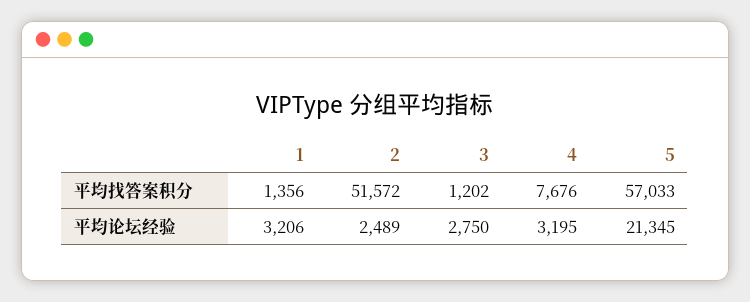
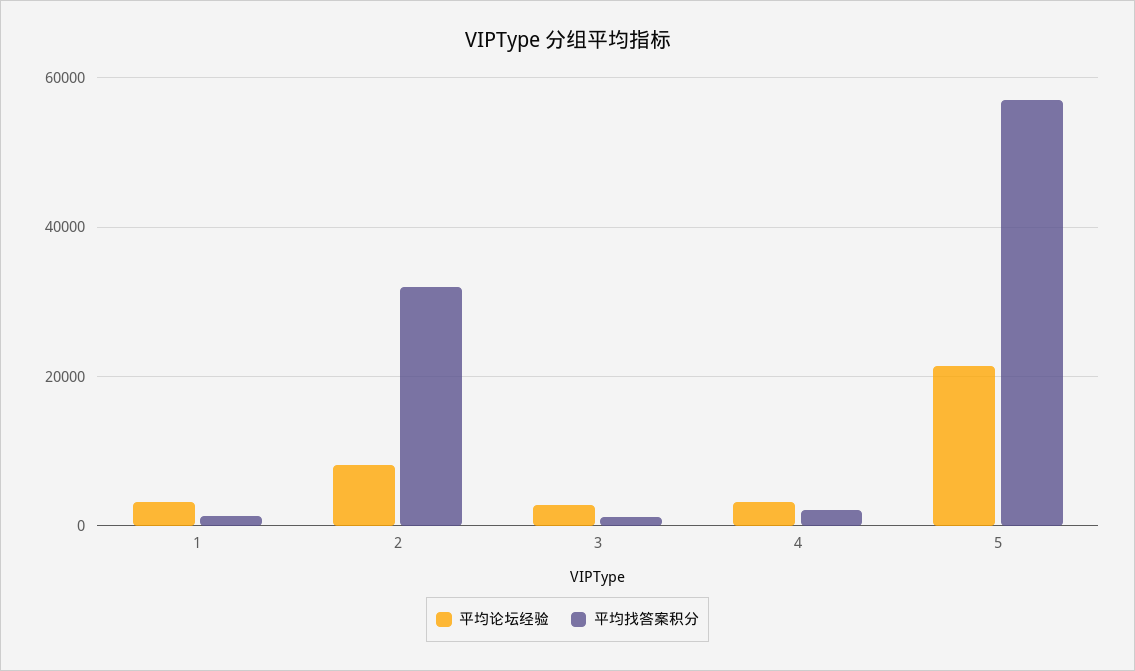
平均找答案积分, 2: 51572 -> 32000
平均找答案积分, 4: 7676 -> 2000
平均论坛经验, 2: 2489 -> 8000

